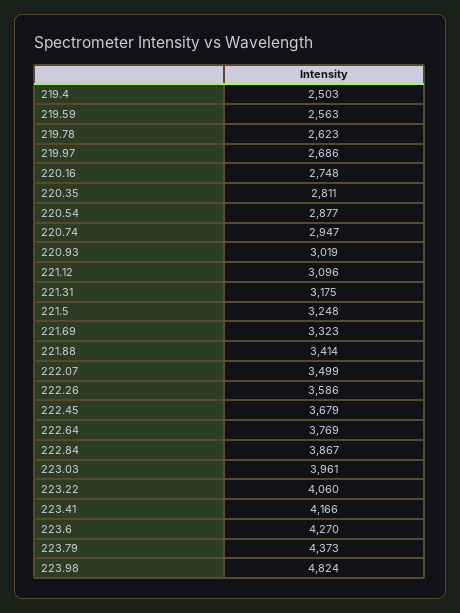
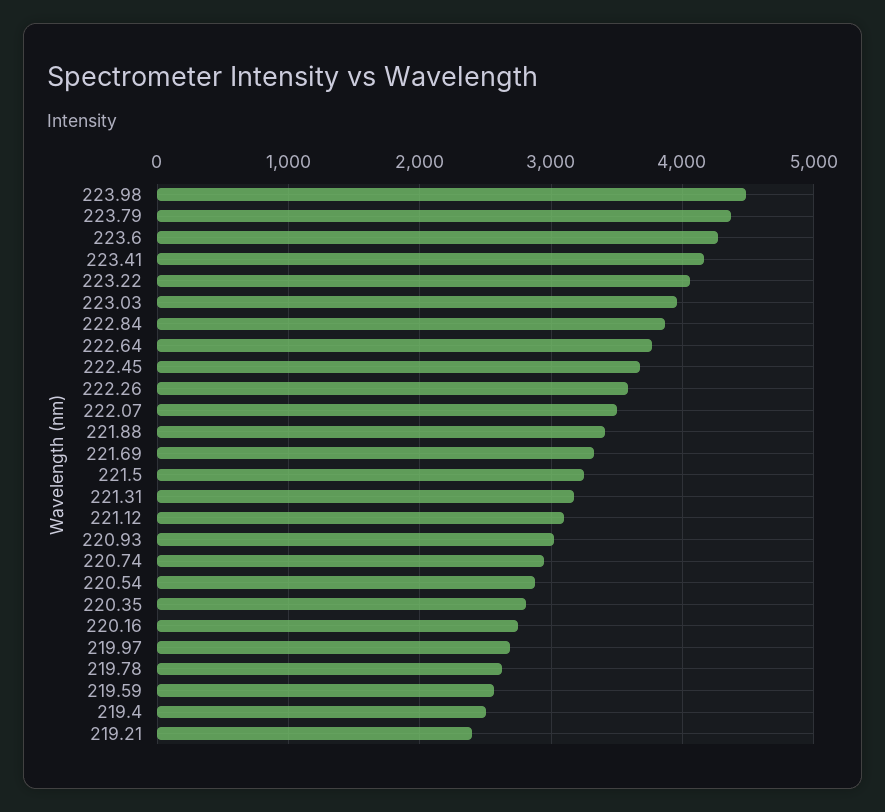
223.98: 4824 -> 4500
219.21: none -> 2400

